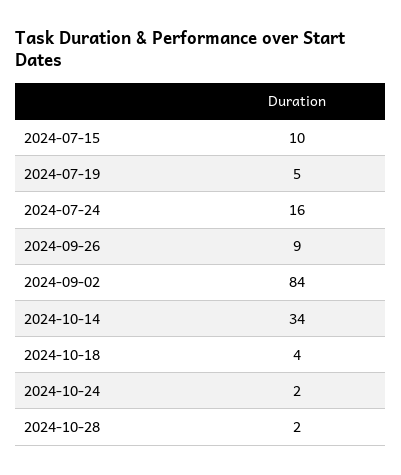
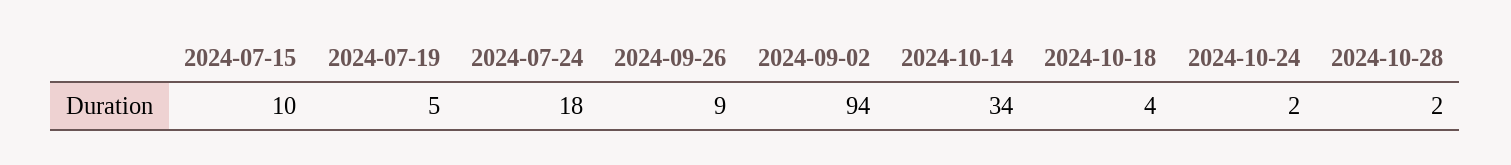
2024-07-24: 16 -> 18
2024-09-02: 84 -> 94

